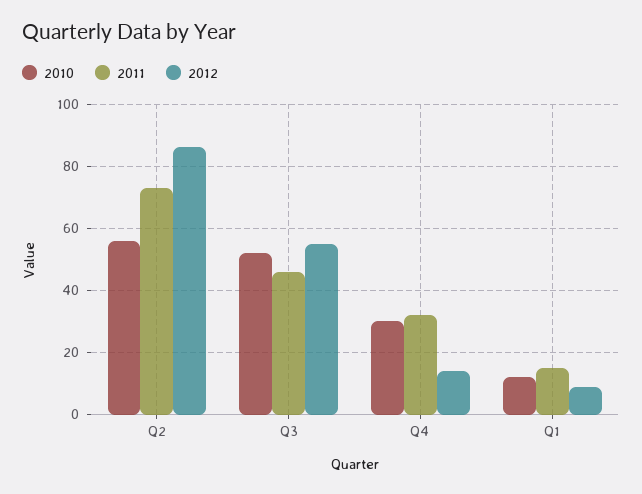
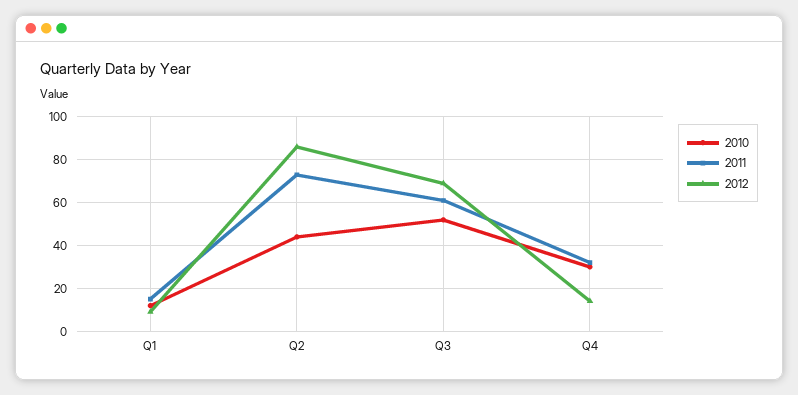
2010, Q2: 55 -> 45
2011, Q3: 45 -> 60
2012, Q3: 55 -> 70

